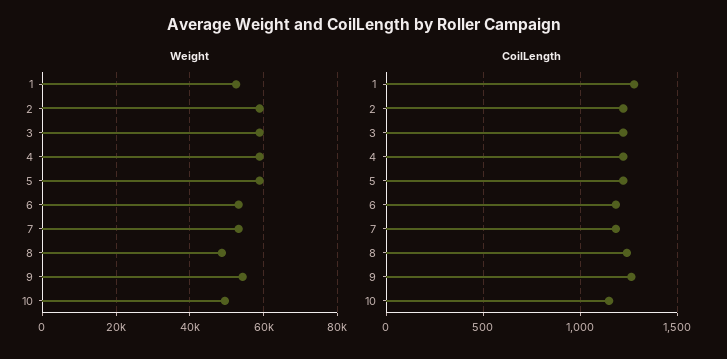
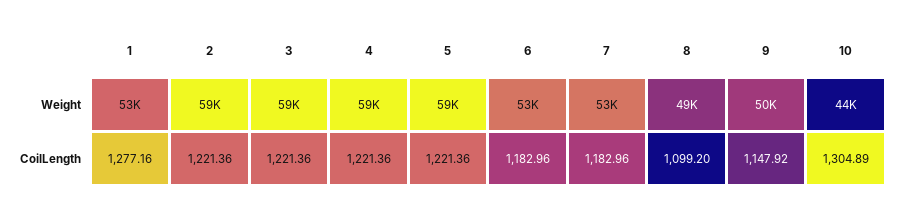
Weight, 9: 54000 -> 50000
Weight, 10: 50000 -> 44000
CoilLength, 8: 1250 -> 1099.2
CoilLength, 9: 1250 -> 1147.92
CoilLength, 10: 1150 -> 1304.89

